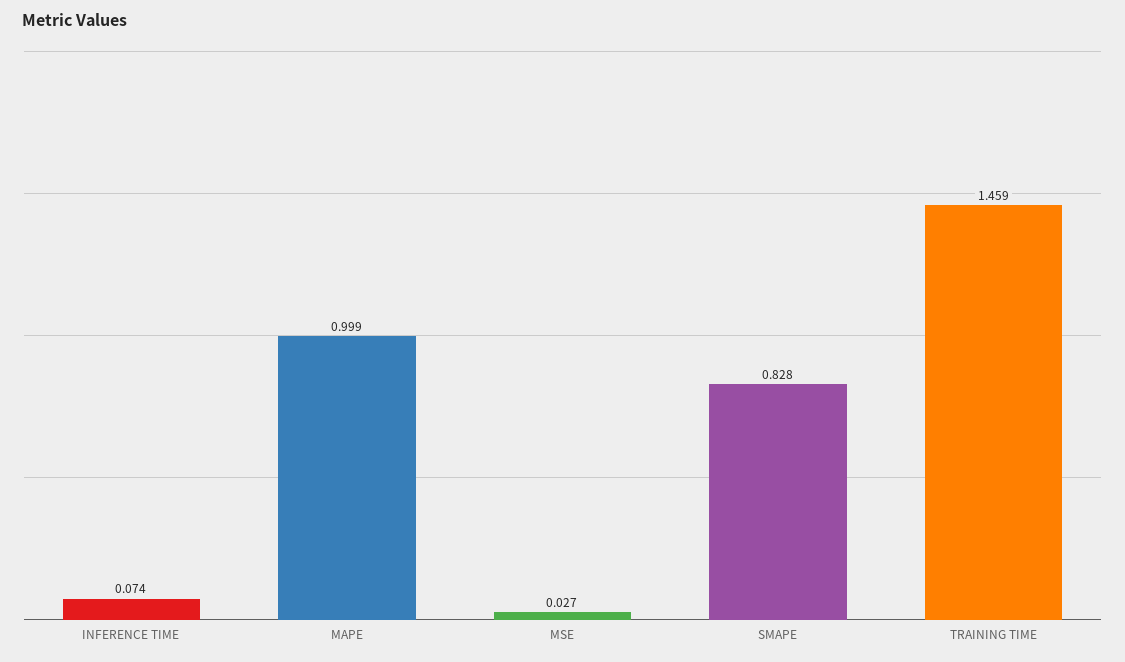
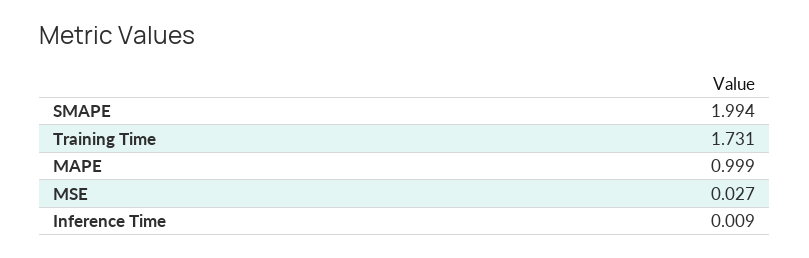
INFERENCE TIME: 0.074 -> 0.009
SMAPE: 0.828 -> 1.994
TRAINING TIME: 1.459 -> 1.731

